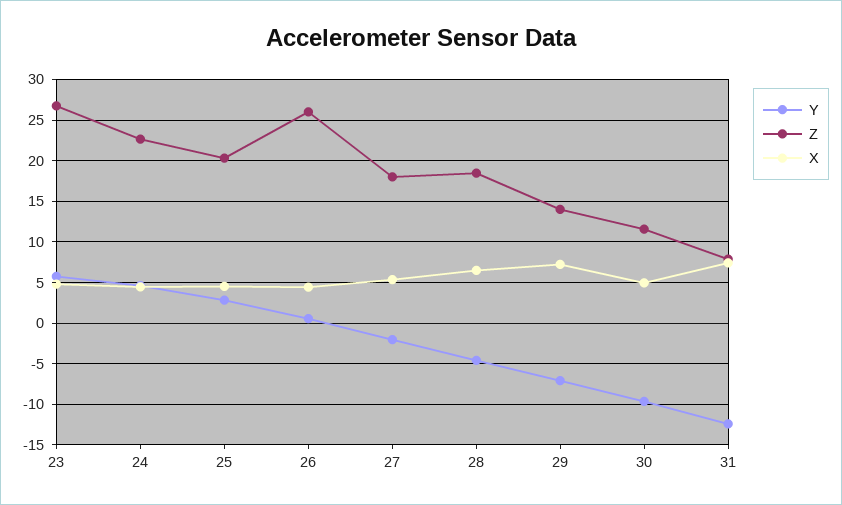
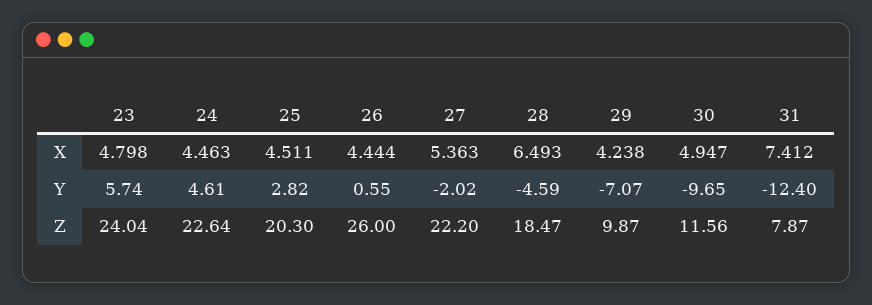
Z, 23: 27 -> 24.04
Z, 27: 18 -> 22.2
Z, 29: 14 -> 9.87
X, 29: 7 -> 4.238

